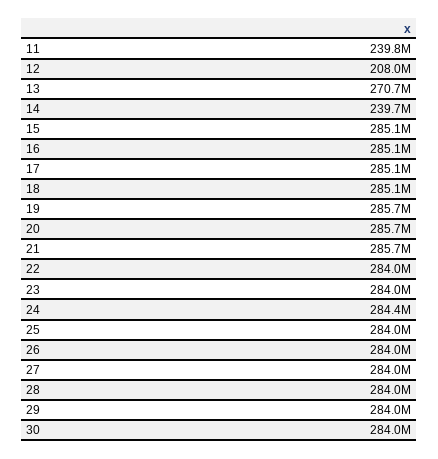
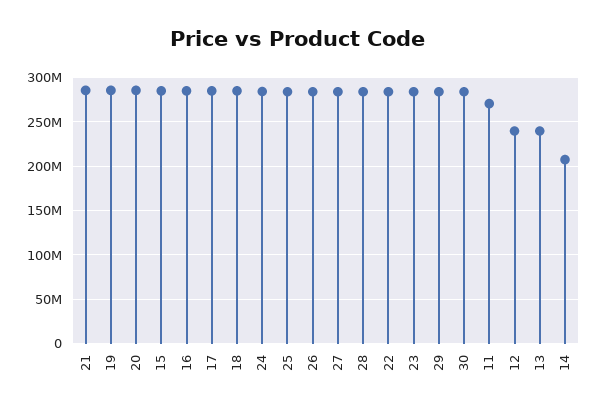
11: 239800000 -> 270000000
12: 208000000 -> 240000000
13: 270700000 -> 240000000
14: 239700000 -> 210000000

